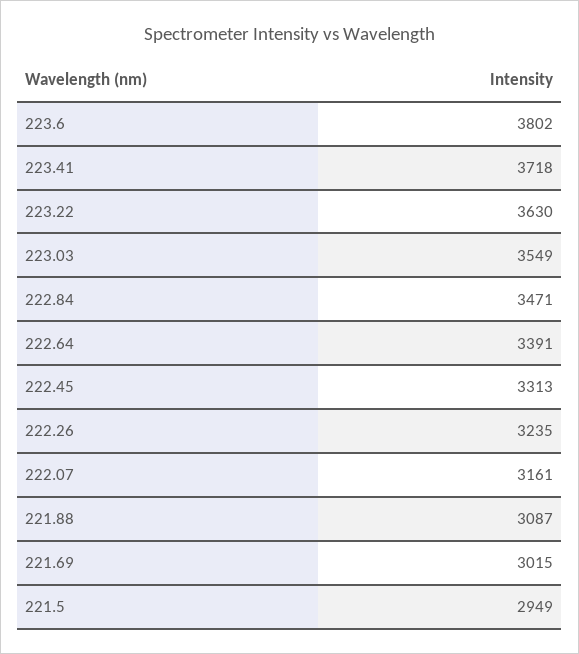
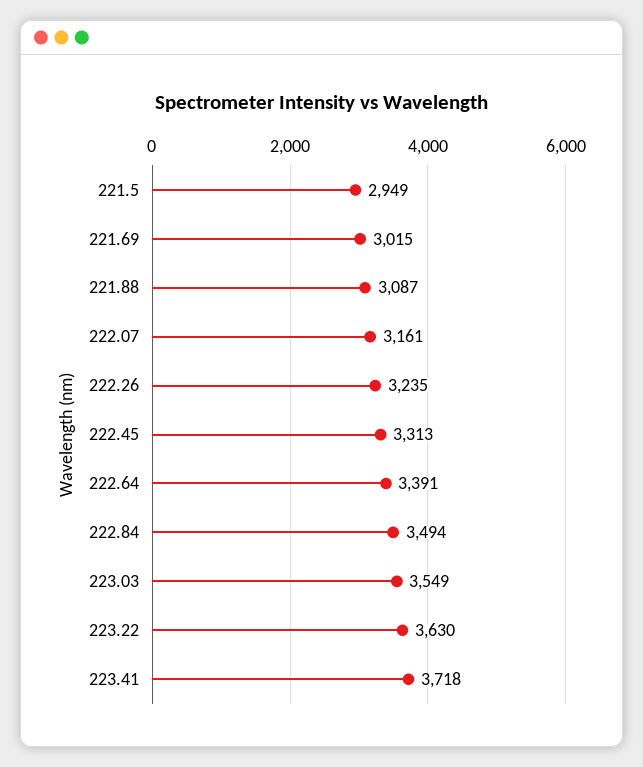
223.6: 3802 -> none
222.84: 3471 -> 3494

